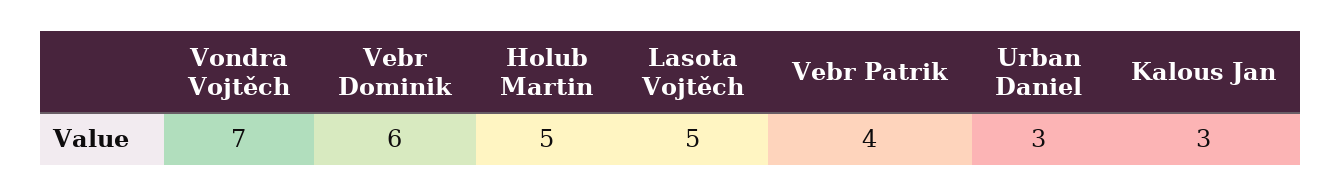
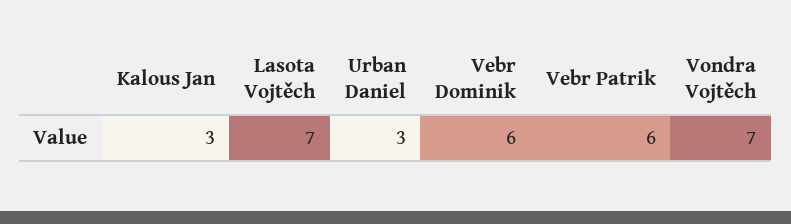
Holub Martin: 5 -> none
Lasota Vojtěch: 5 -> 7
Vebr Patrik: 4 -> 6

